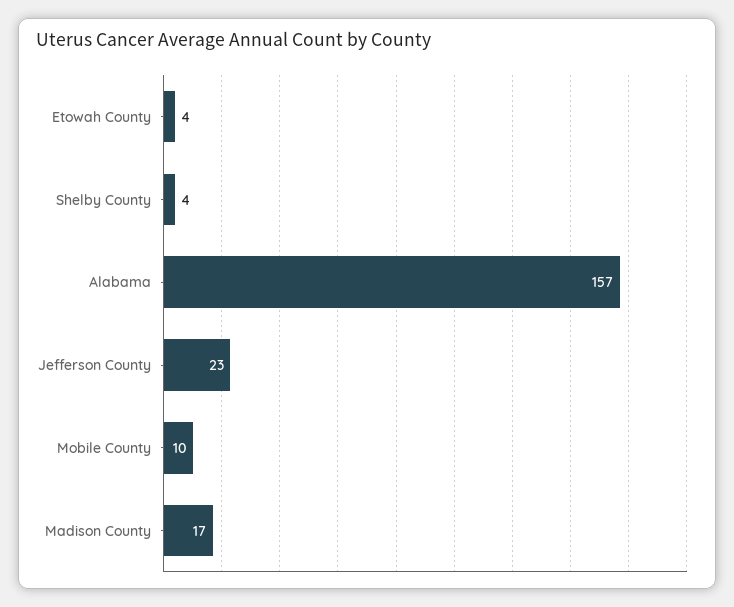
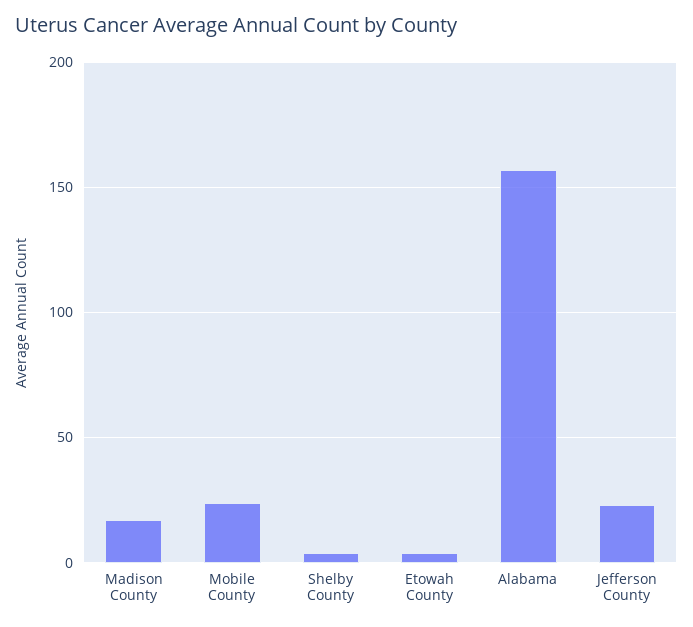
Mobile County: 10 -> 25

